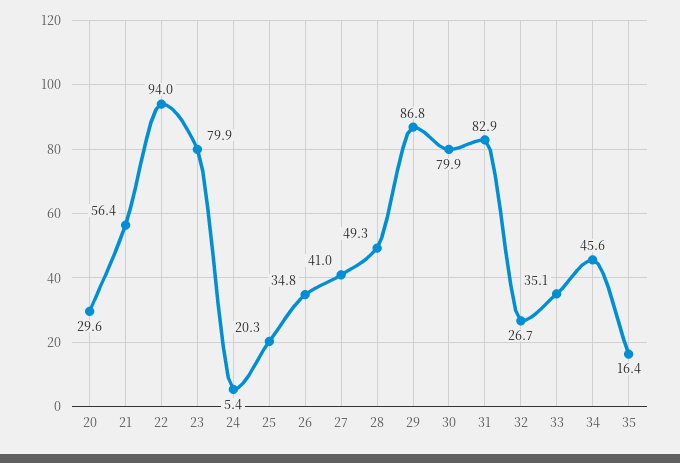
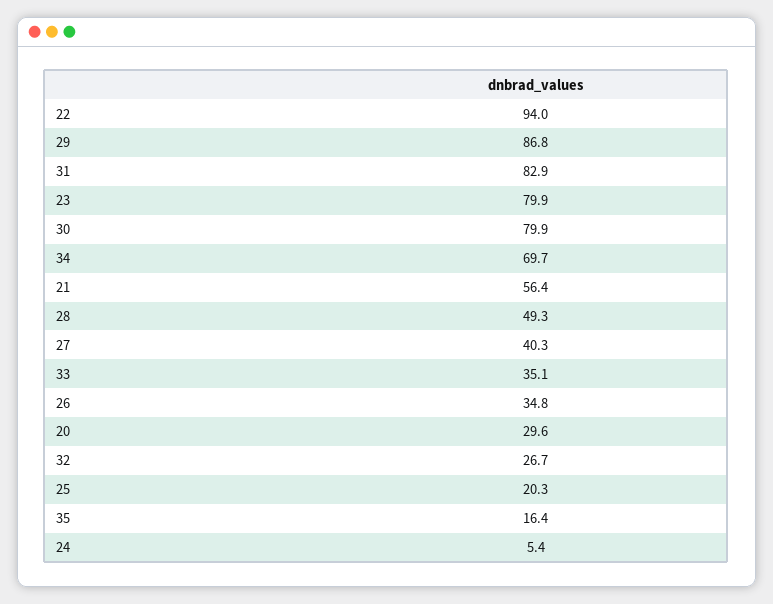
27: 41 -> 40.3
34: 45.6 -> 69.7

